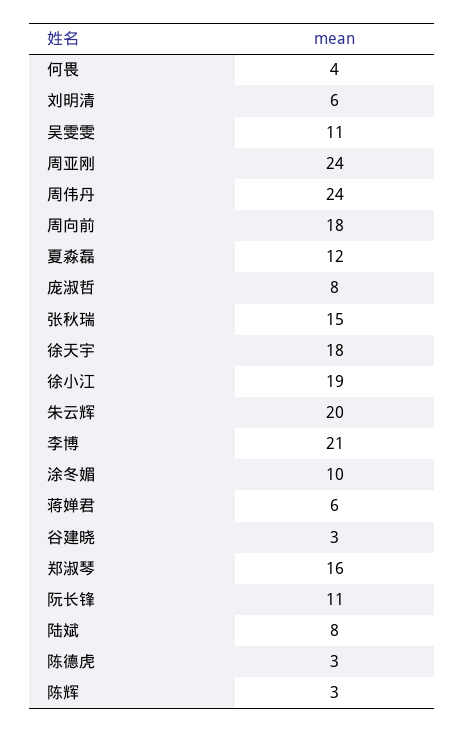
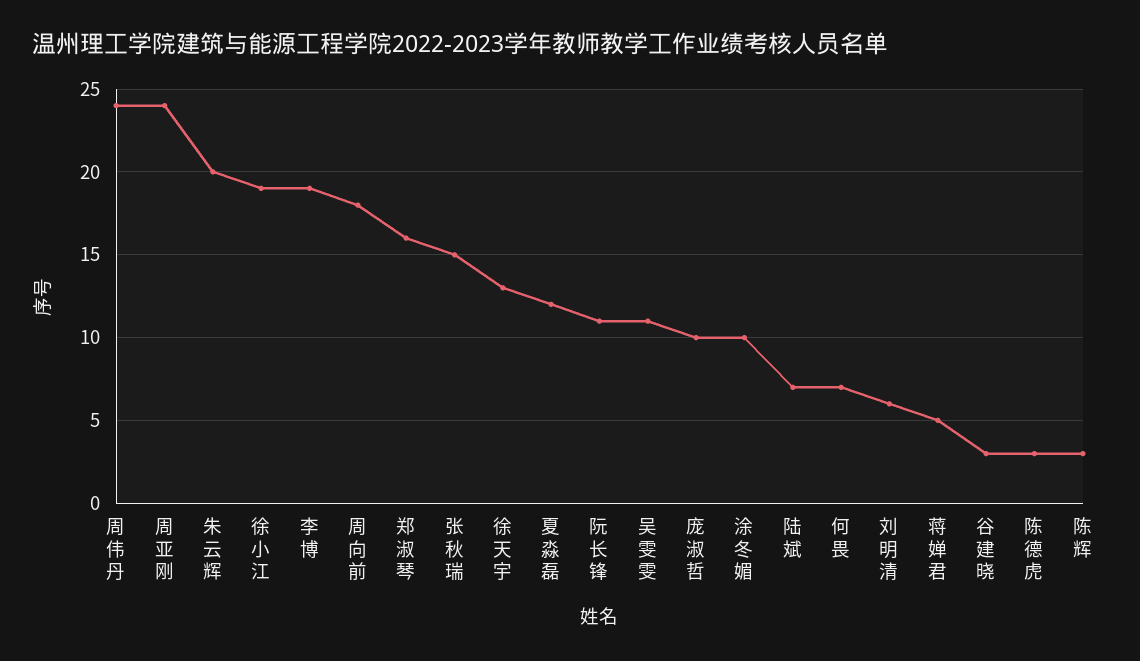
何畏: 4 -> 7
庞淑哲: 8 -> 10
徐天宇: 18 -> 13
李博: 21 -> 19
蒋婵君: 6 -> 5
陆斌: 8 -> 7

